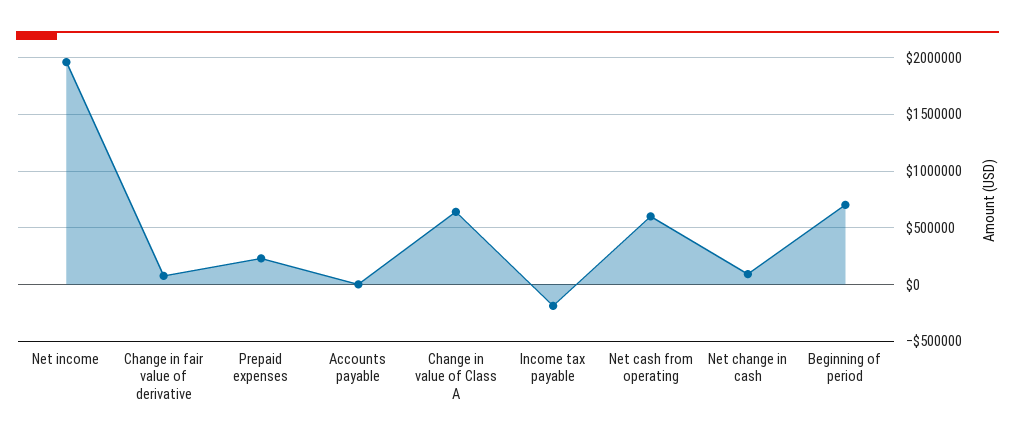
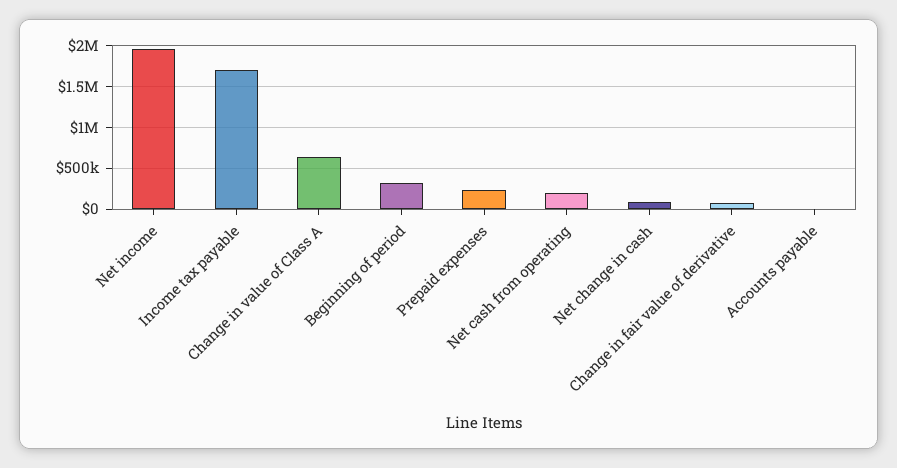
Income tax payable: -200000 -> 1700000
Net cash from operating: 600000 -> 200000
Beginning of period: 700000 -> 300000

